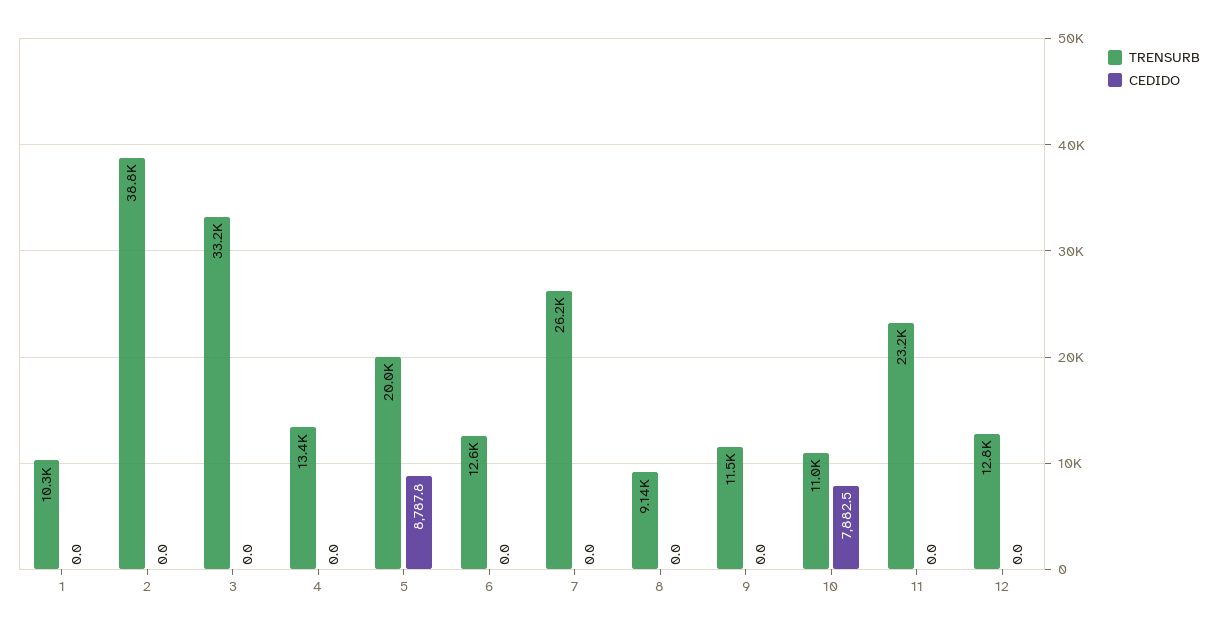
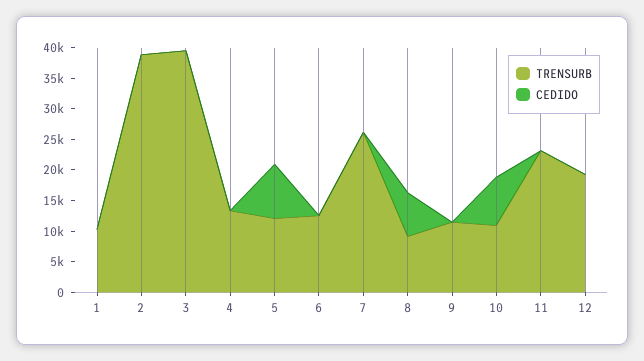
TRENSURB, 3: 33200 -> 40000
TRENSURB, 5: 20000 -> 12500
CEDIDO, 8: 0 -> 7500
TRENSURB, 12: 12800 -> 20000

